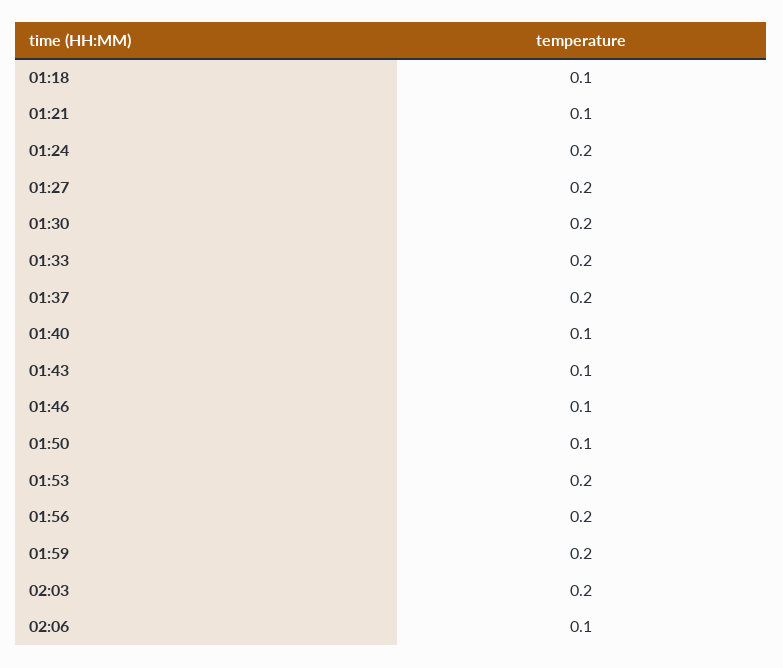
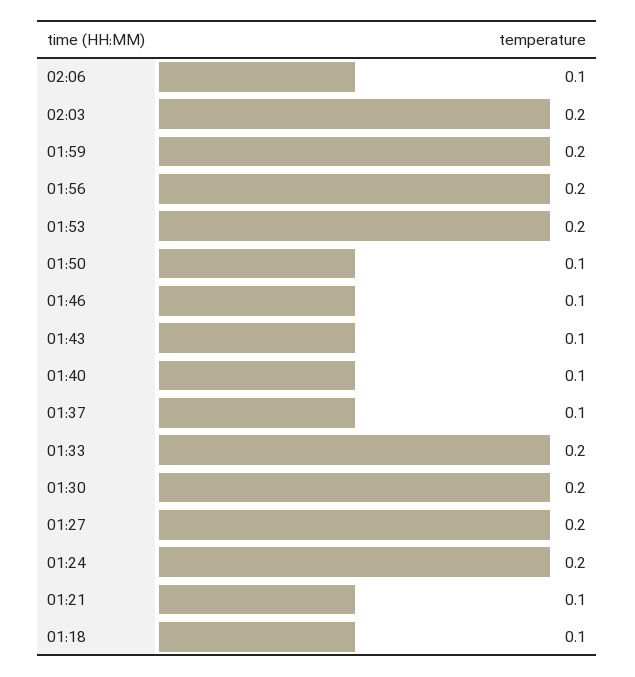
01:37: 0.2 -> 0.1

